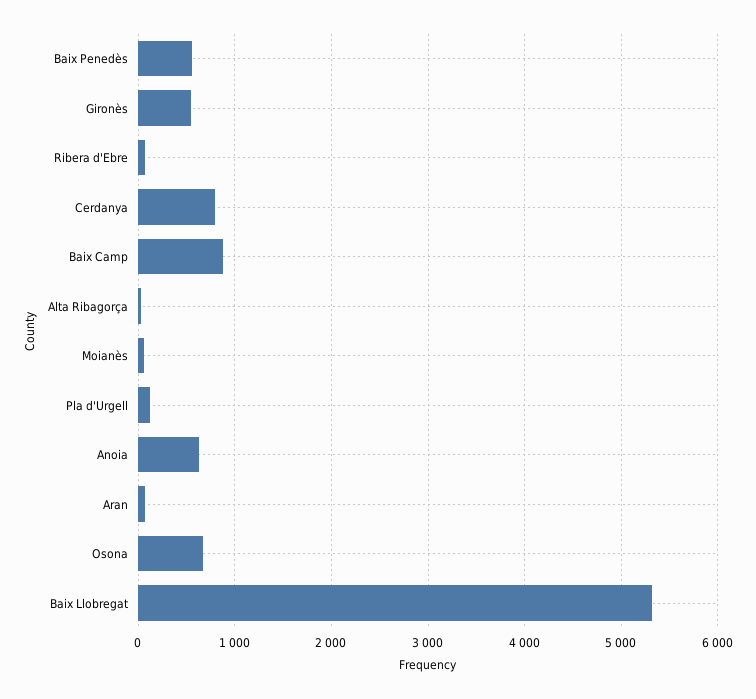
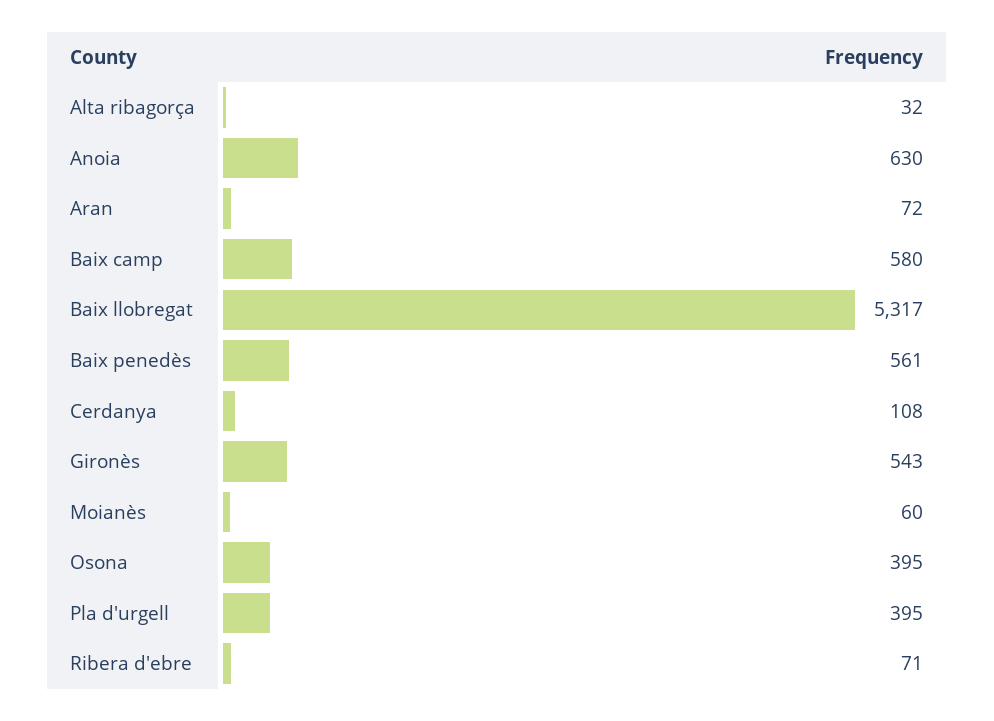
Cerdanya: 800 -> 108
Baix Camp: 900 -> 580
Pla d'Urgell: 100 -> 395
Osona: 700 -> 395

